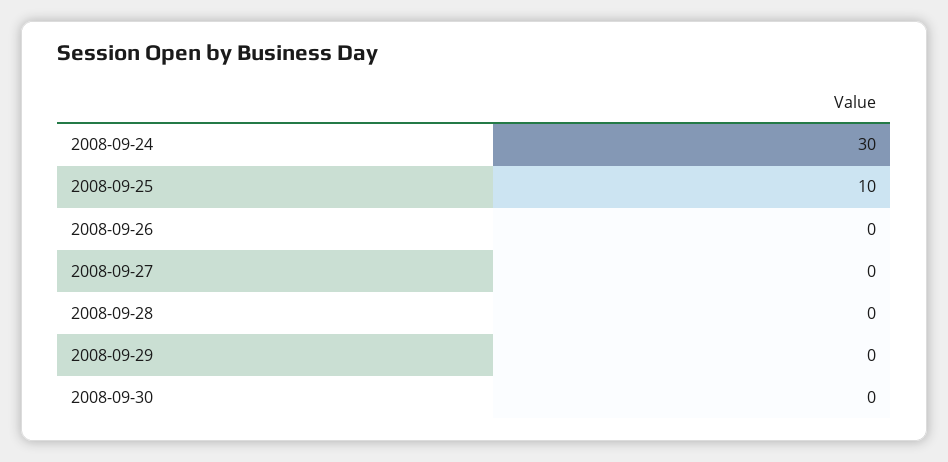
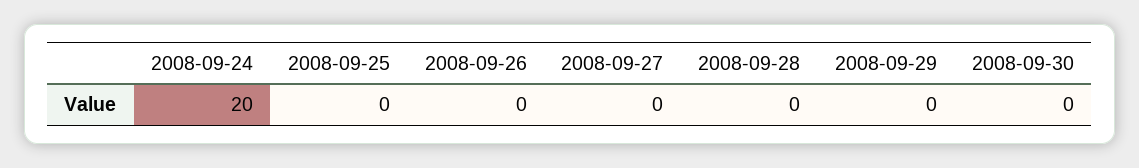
2008-09-24: 30 -> 20
2008-09-25: 10 -> 0

